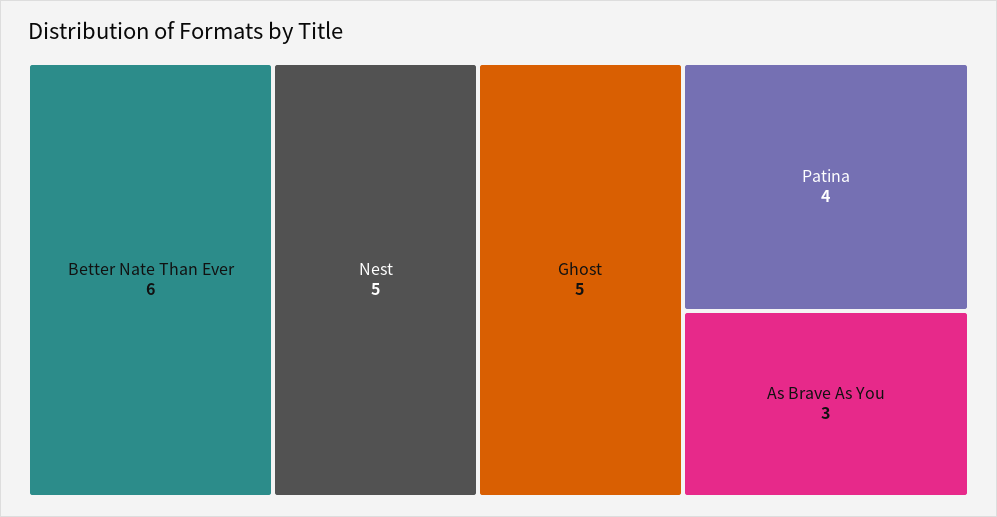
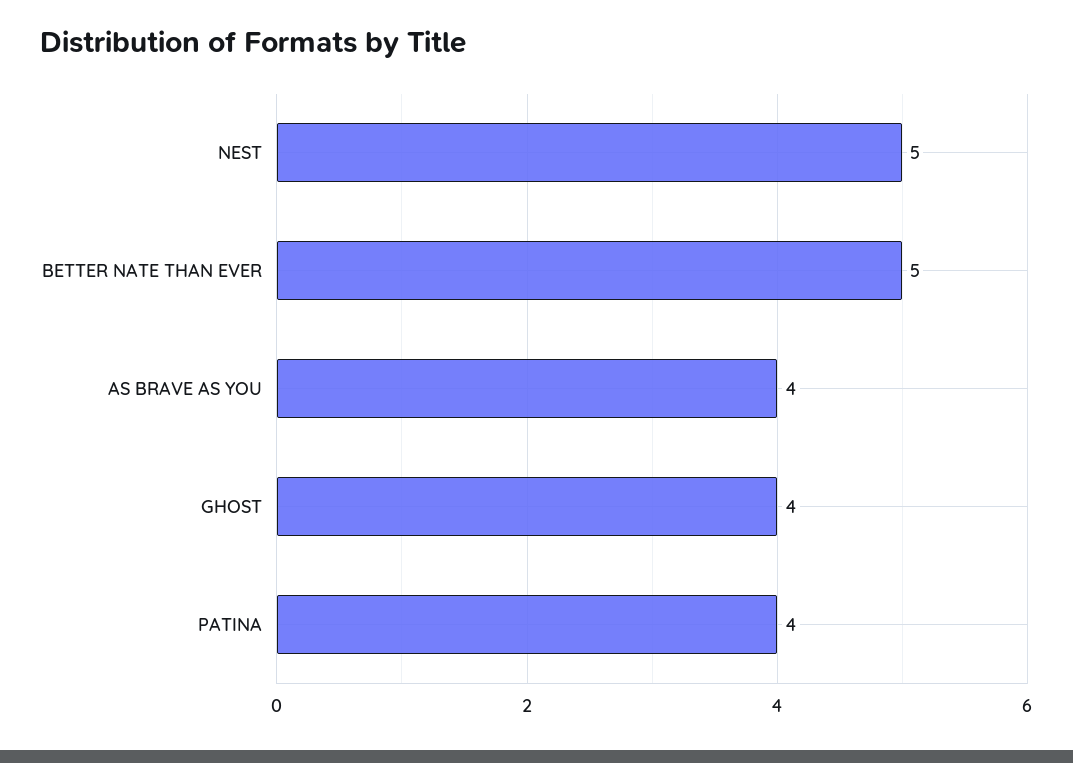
Better Nate Than Ever: 6 -> 5
Ghost: 5 -> 4
As Brave As You: 3 -> 4

